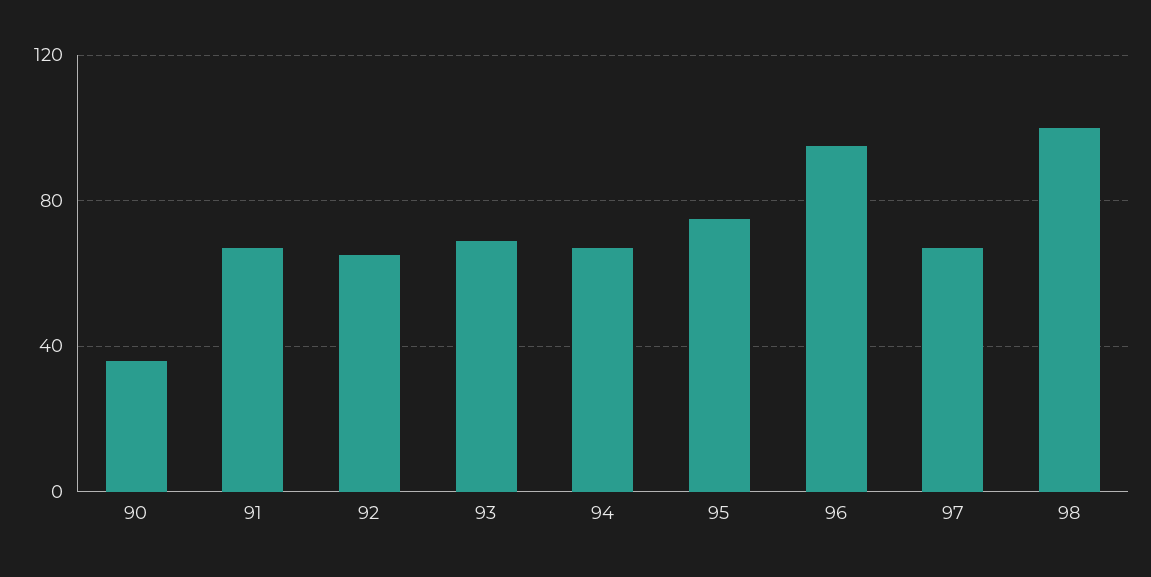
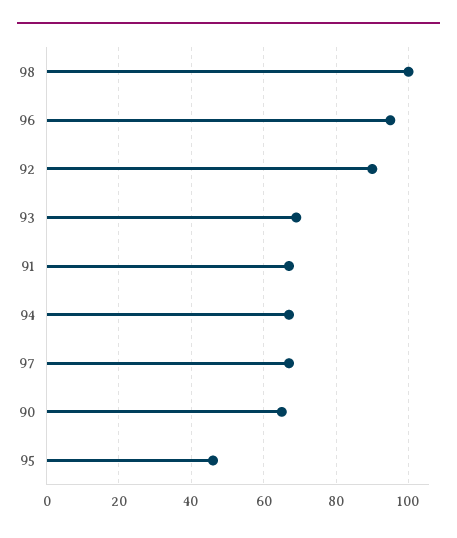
90: 35 -> 65
92: 65 -> 90
95: 75 -> 45

